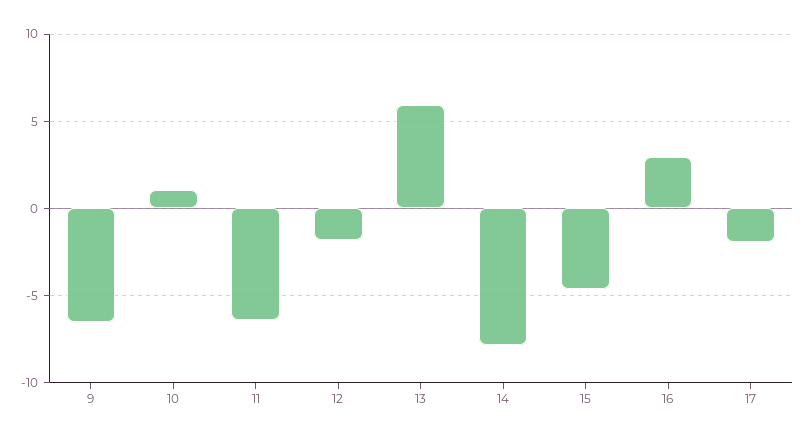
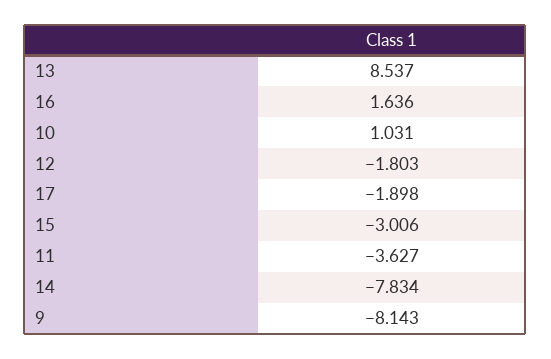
9: -6.5 -> -8.143
11: -6.5 -> -3.627
13: 6 -> 8.537
15: -4.5 -> -3.006
16: 3 -> 1.636

